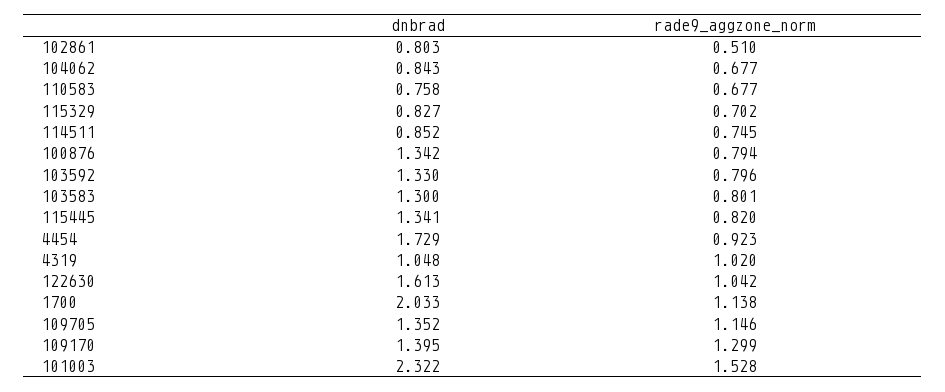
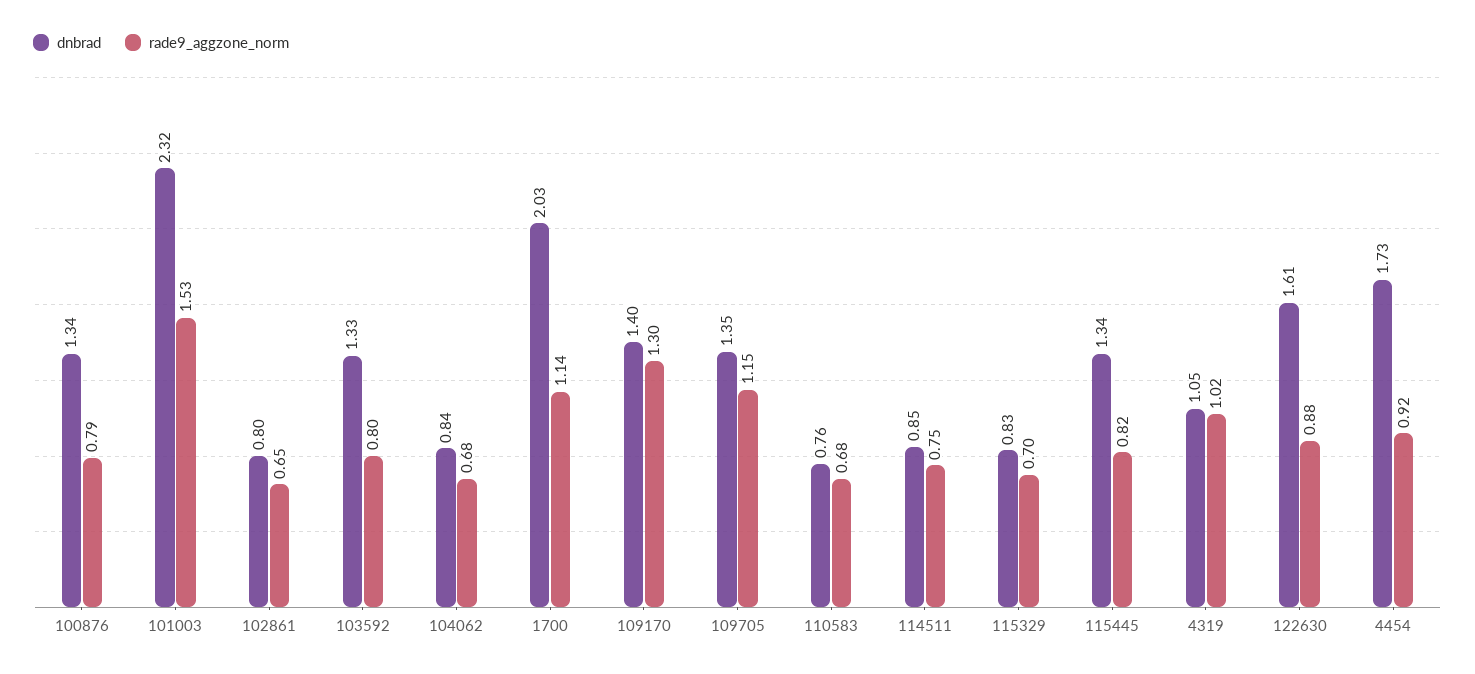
rade9_aggzone_norm, 102861: 0.51 -> 0.65
dnbrad, 103583: 1.3 -> none
rade9_aggzone_norm, 103583: 0.801 -> none
rade9_aggzone_norm, 122630: 1.042 -> 0.88

